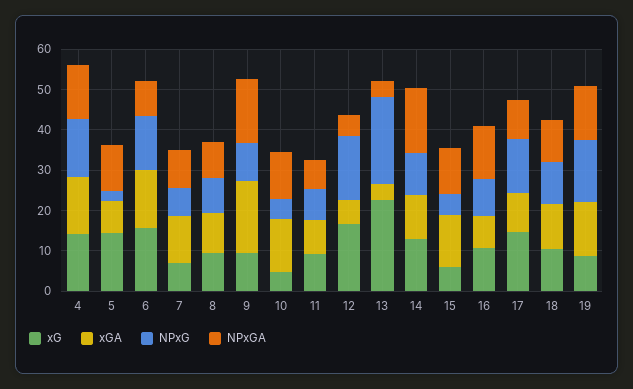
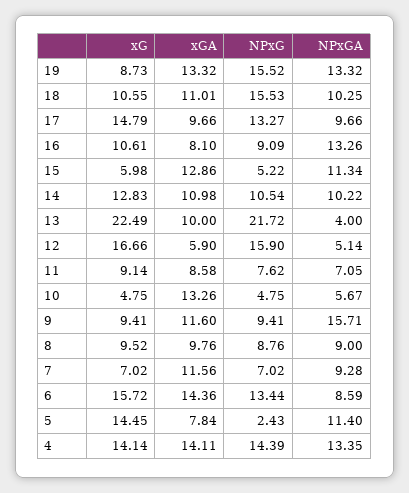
xGA, 9: 18 -> 11.6
NPxGA, 10: 12 -> 5.67
xGA, 13: 4 -> 10
NPxGA, 14: 16 -> 10.22
NPxG, 18: 10 -> 15.53

